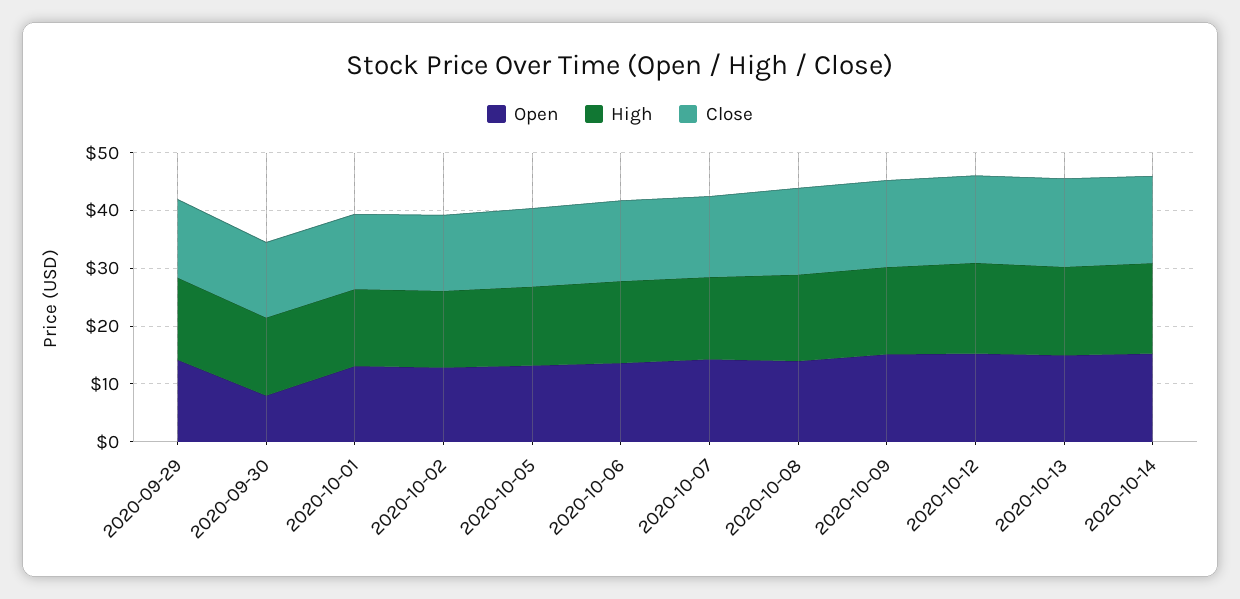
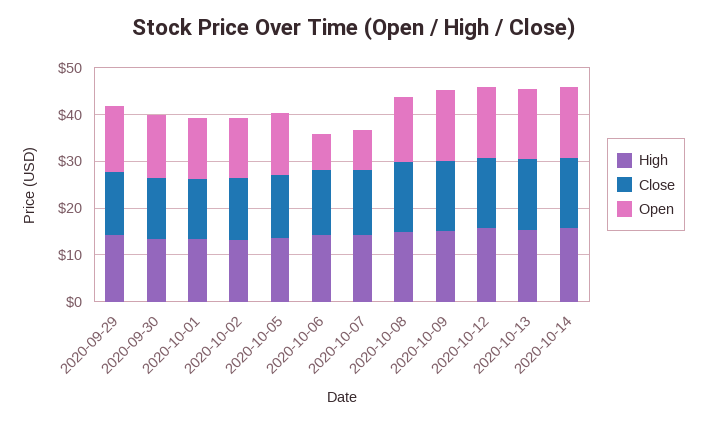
Open, 2020-09-30: 8 -> 14
Open, 2020-10-06: 14 -> 8
Open, 2020-10-07: 14 -> 8

